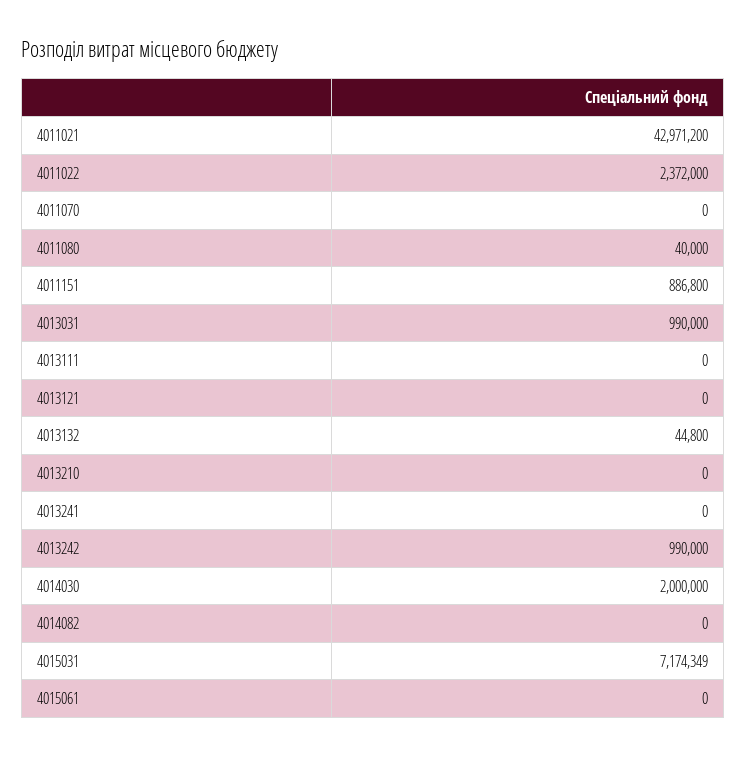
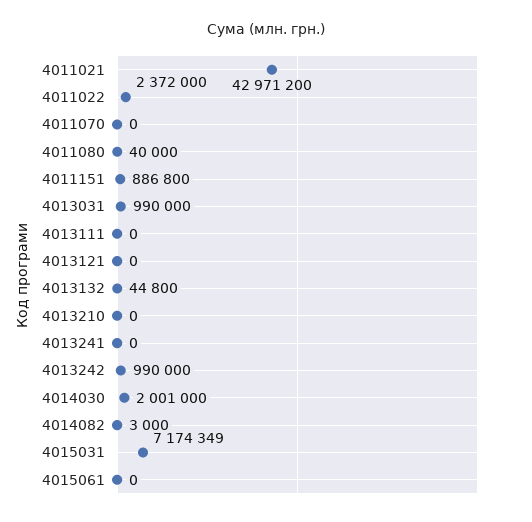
4014030: 2000000 -> 2001000
4014082: 0 -> 3000

